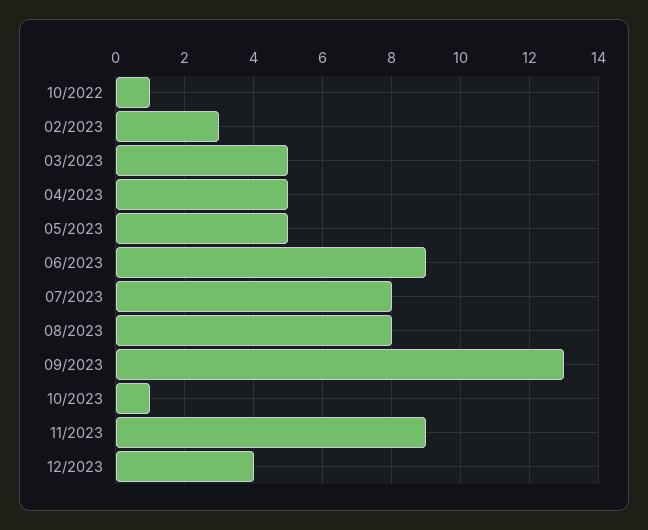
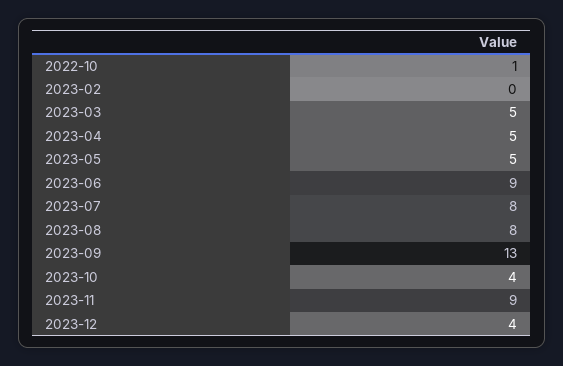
02/2023: 3 -> 0
10/2023: 1 -> 4

